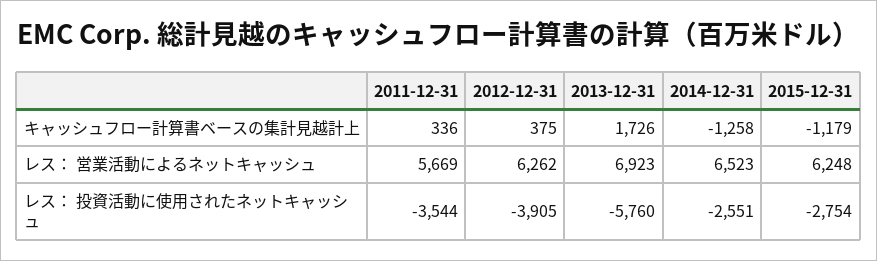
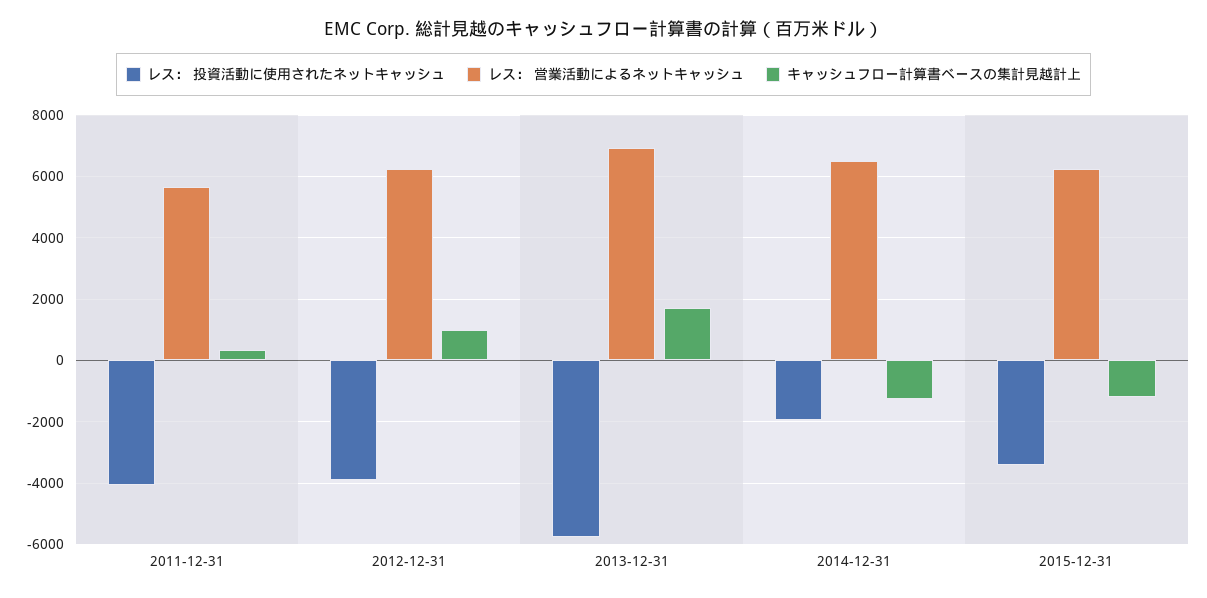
キャッシュフロー計算書ベースの集計見越計上, 2012-12-31: 375 -> 1000
レス： 投資活動に使用されたネットキャッシュ, 2011-12-31: -3544 -> -4000
レス： 投資活動に使用されたネットキャッシュ, 2014-12-31: -2551 -> -2000
レス： 投資活動に使用されたネットキャッシュ, 2015-12-31: -2754 -> -3400

